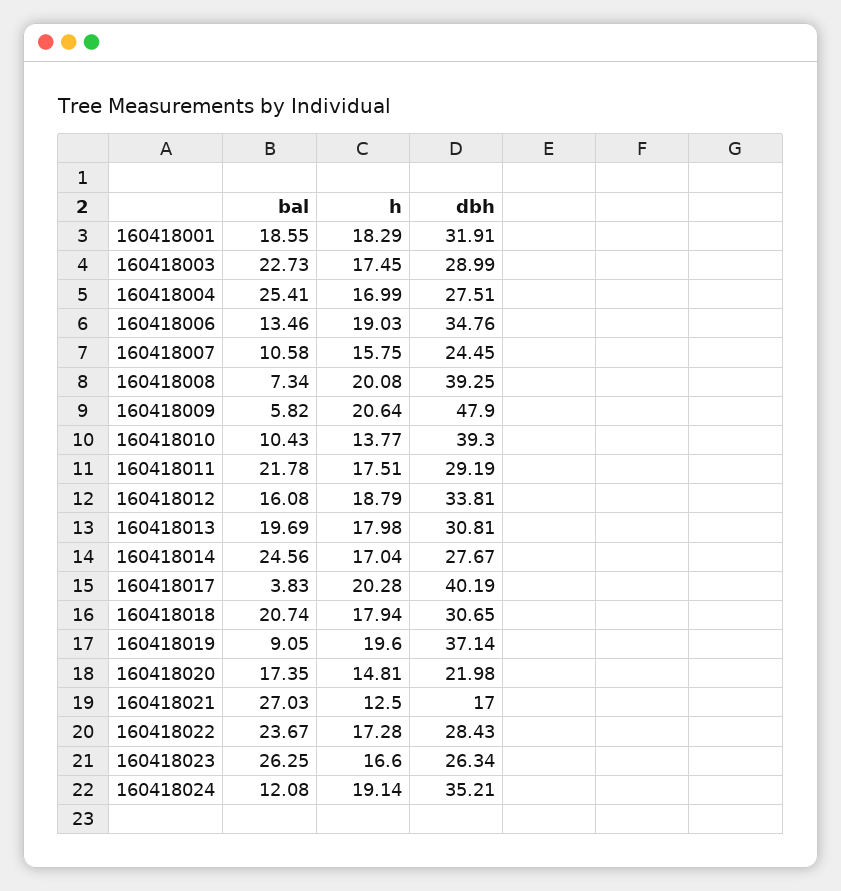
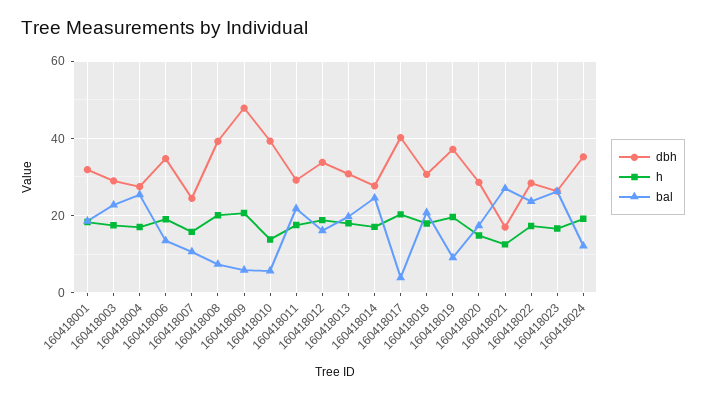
bal, 160418010: 10.43 -> 6
dbh, 160418020: 21.98 -> 28

